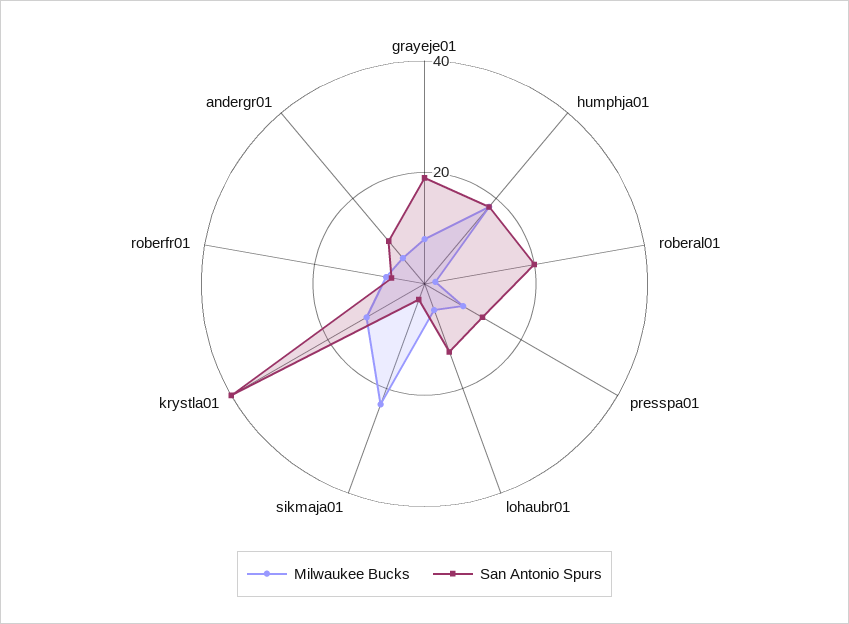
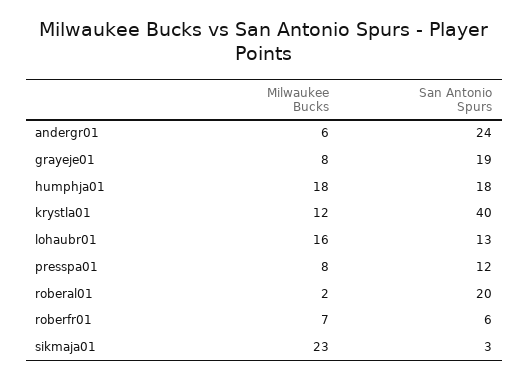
Milwaukee Bucks, lohaubr01: 5 -> 16
San Antonio Spurs, andergr01: 10 -> 24

